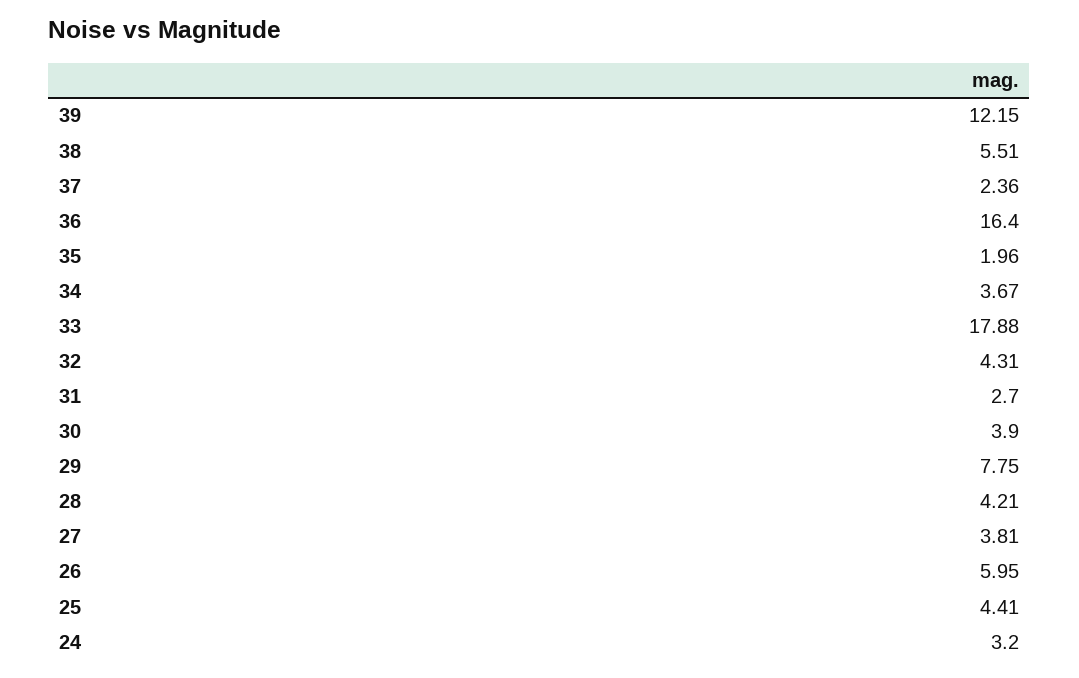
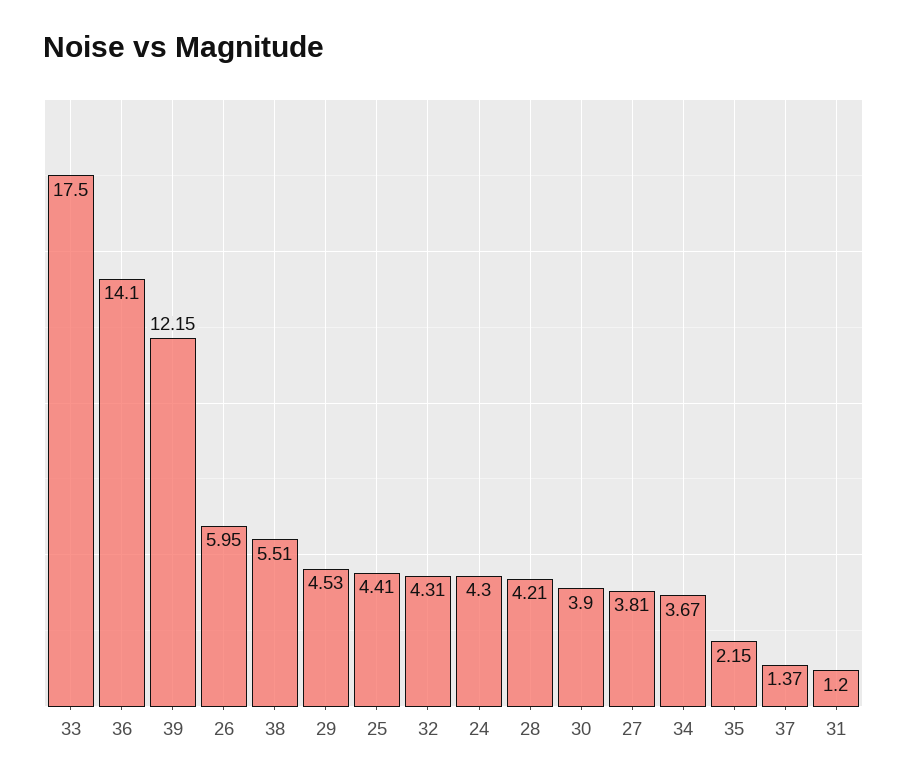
37: 2.36 -> 1.37
36: 16.4 -> 14.1
35: 1.96 -> 2.15
33: 17.88 -> 17.5
31: 2.7 -> 1.2
29: 7.75 -> 4.53
24: 3.2 -> 4.3

